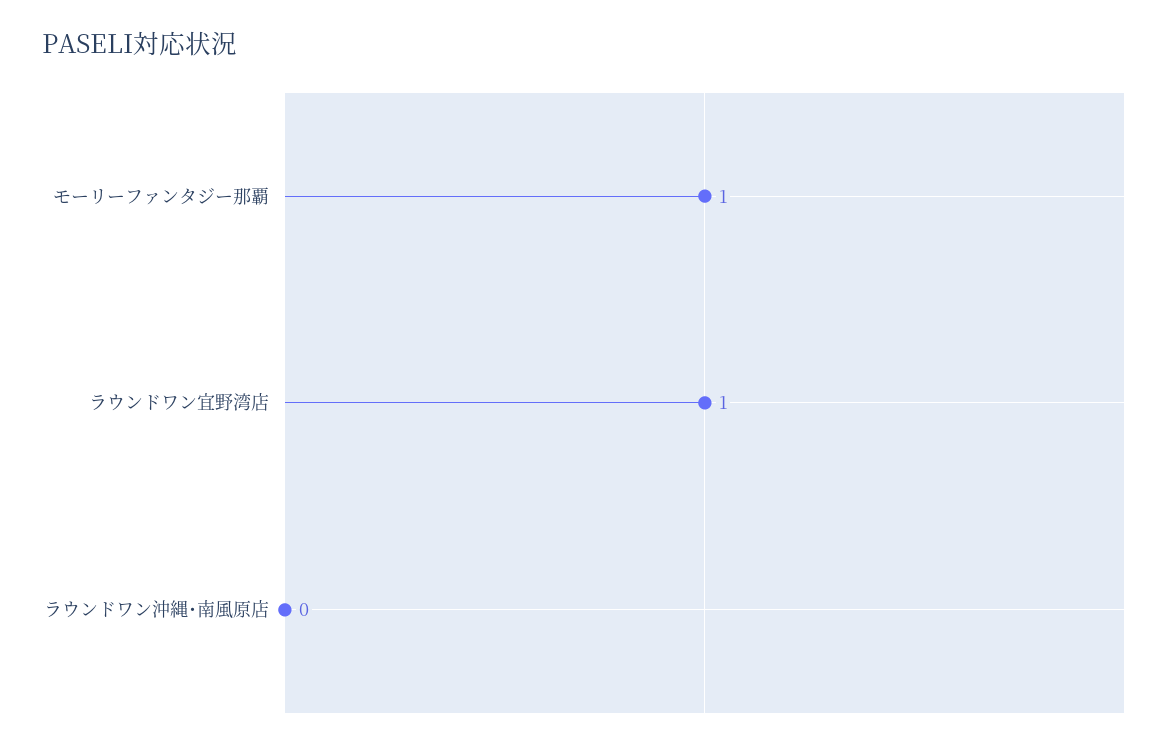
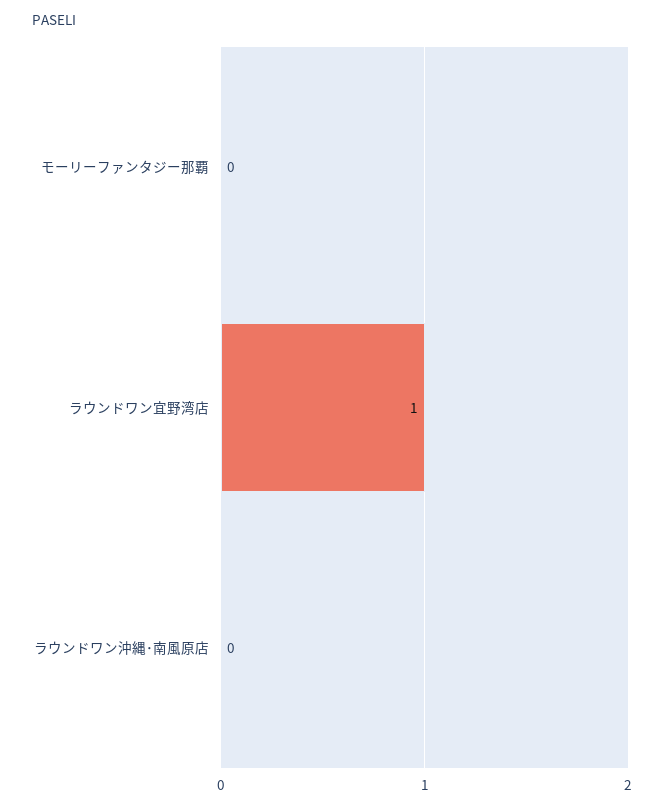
モーリーファンタジー那覇: 1 -> 0

